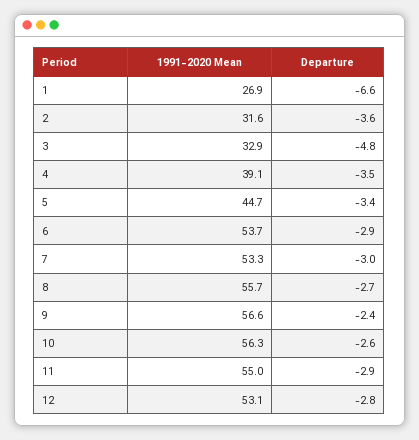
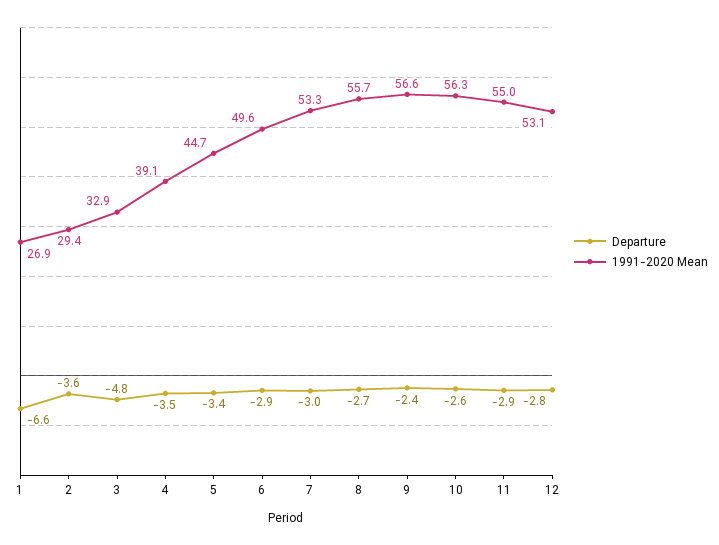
1991-2020 Mean, 2: 31.6 -> 29.4
1991-2020 Mean, 6: 53.7 -> 49.6

